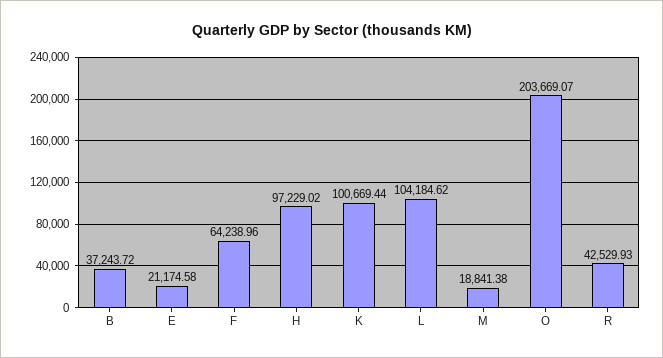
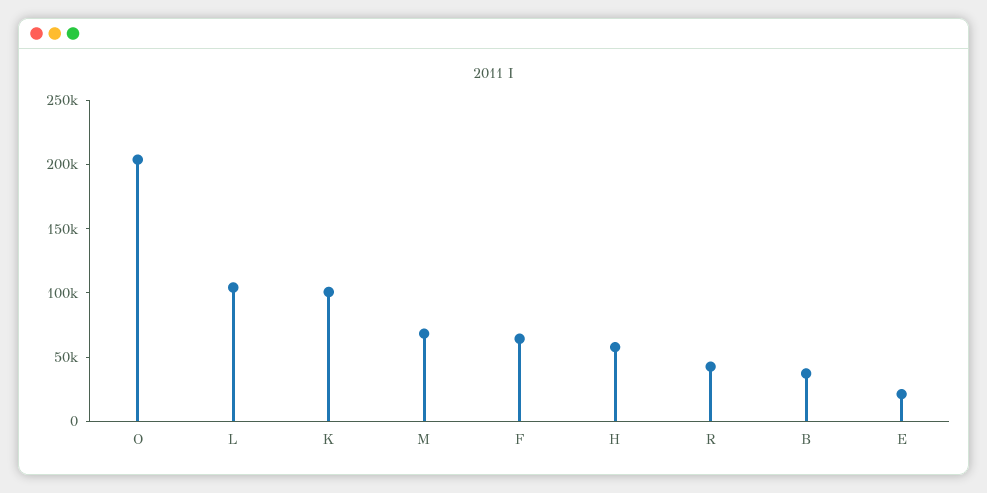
H: 97229.02 -> 60000
M: 18841.38 -> 70000

